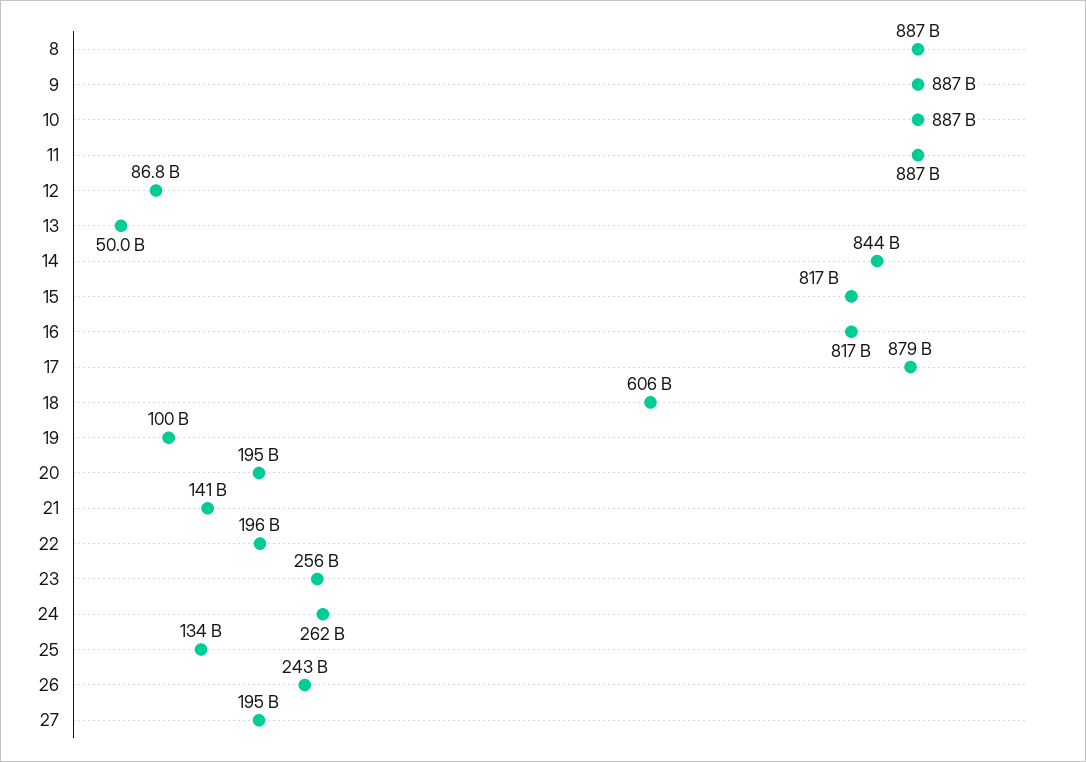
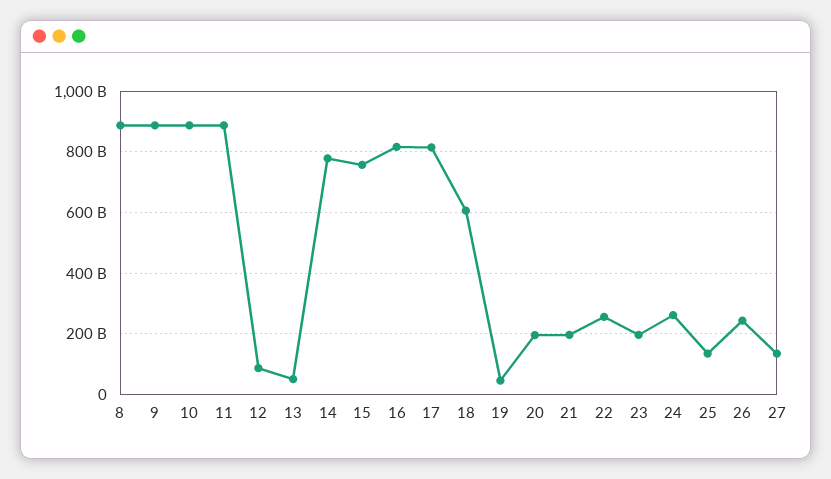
14: 844000000000 -> 780000000000
15: 817000000000 -> 760000000000
17: 879000000000 -> 820000000000
19: 100000000000 -> 40000000000
21: 141000000000 -> 200000000000
22: 196000000000 -> 260000000000
23: 256000000000 -> 200000000000
27: 195000000000 -> 140000000000

